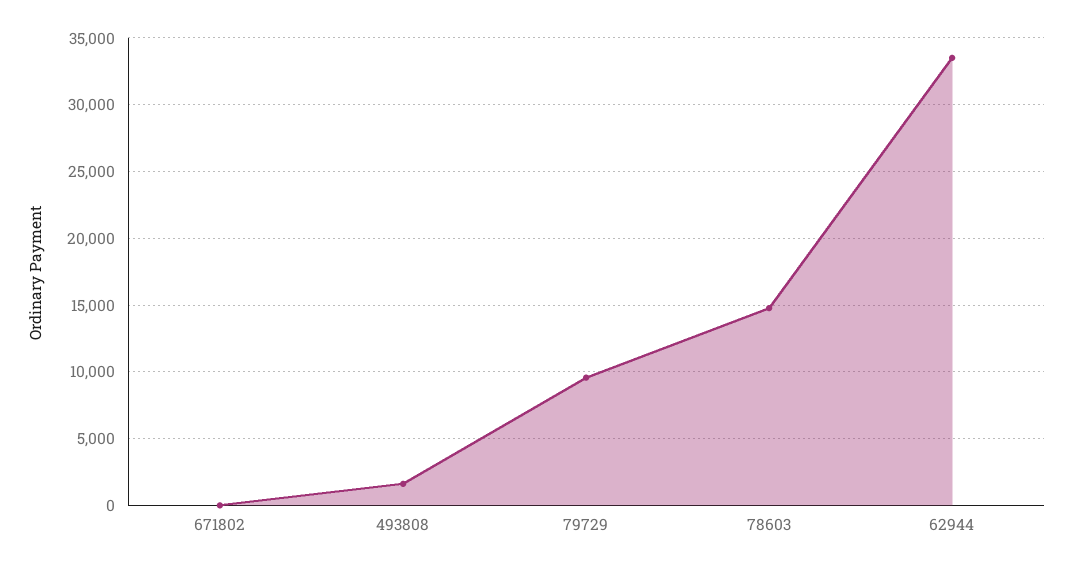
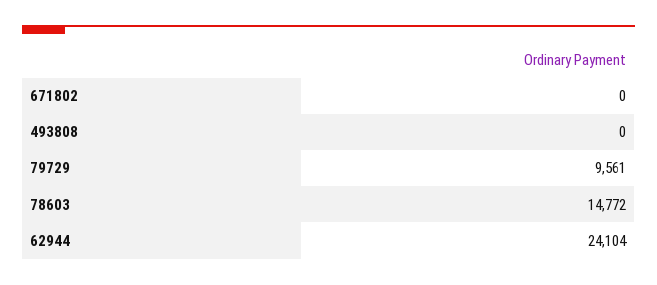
493808: 1500 -> 0
62944: 33500 -> 24104

